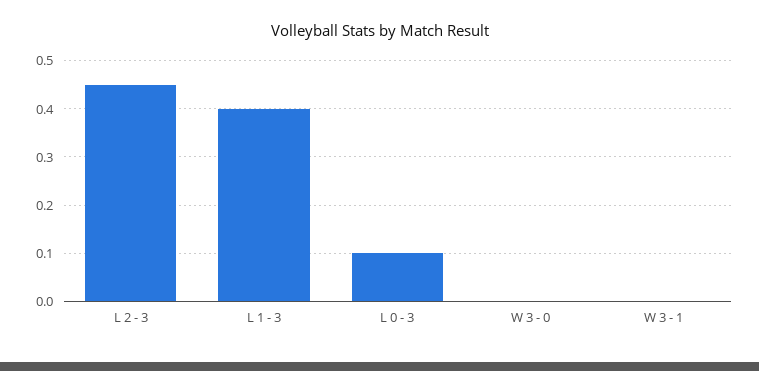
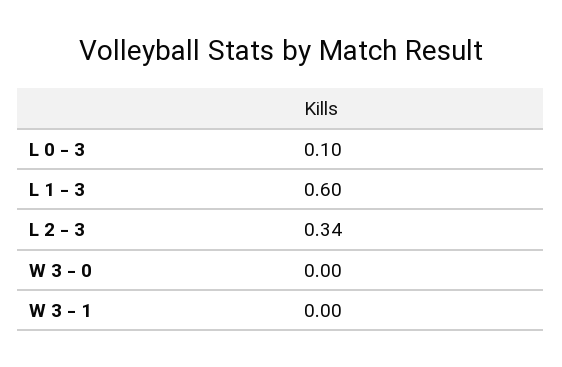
L 2 - 3: 0.45 -> 0.34
L 1 - 3: 0.4 -> 0.6

